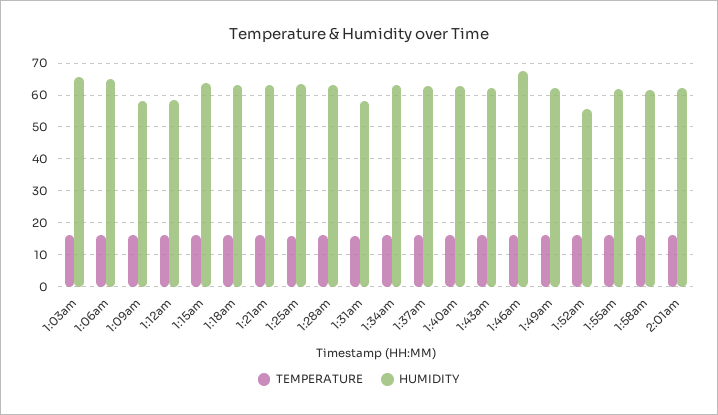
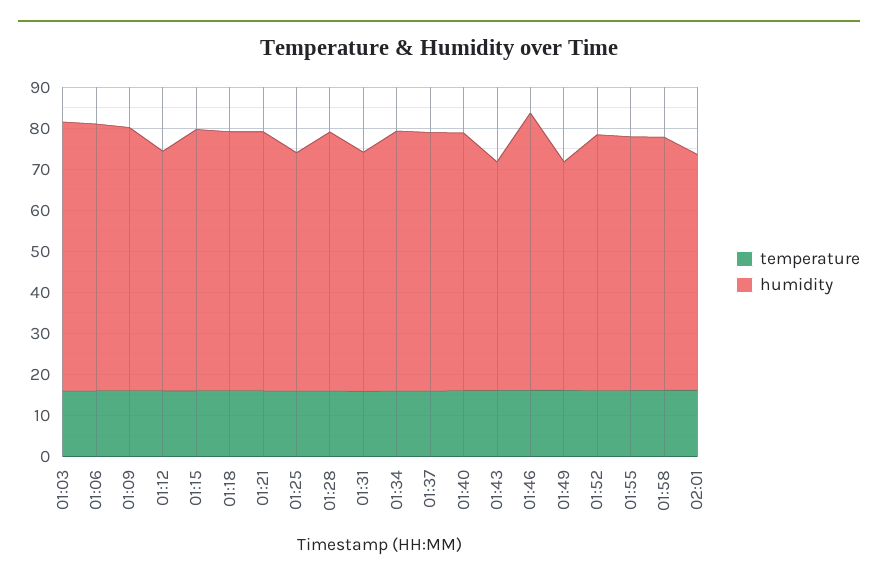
HUMIDITY, 1:09am: 58 -> 64
HUMIDITY, 1:25am: 64 -> 58
HUMIDITY, 1:43am: 62 -> 56
HUMIDITY, 1:49am: 62 -> 56
HUMIDITY, 1:52am: 56 -> 62
HUMIDITY, 2:01am: 62 -> 58

